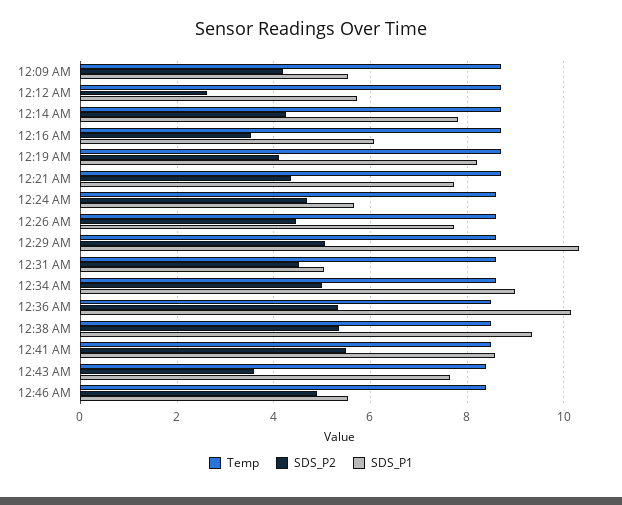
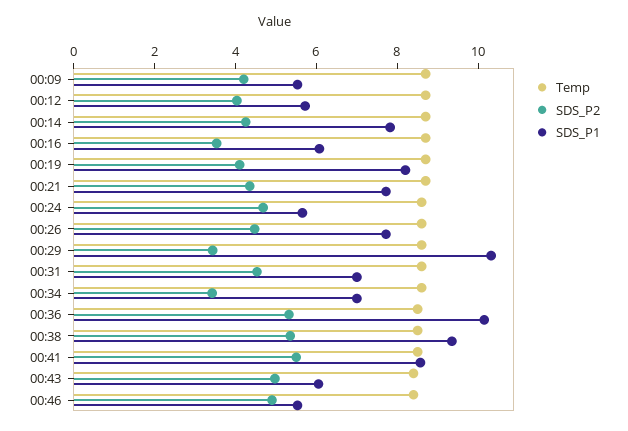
SDS_P2, 12:12 AM: 2.6 -> 4
SDS_P2, 12:29 AM: 5 -> 3.5
SDS_P1, 12:31 AM: 5 -> 7
SDS_P2, 12:34 AM: 5 -> 3.5
SDS_P1, 12:34 AM: 9 -> 7
SDS_P2, 12:43 AM: 3.6 -> 5
SDS_P1, 12:43 AM: 7.6 -> 6

